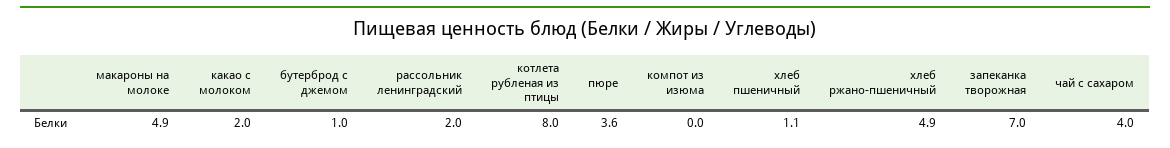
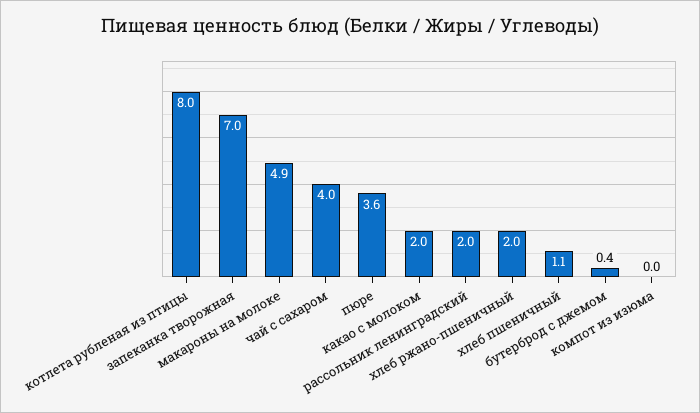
бутерброд с джемом: 1 -> 0.4
хлеб ржано-пшеничный: 4.9 -> 2

